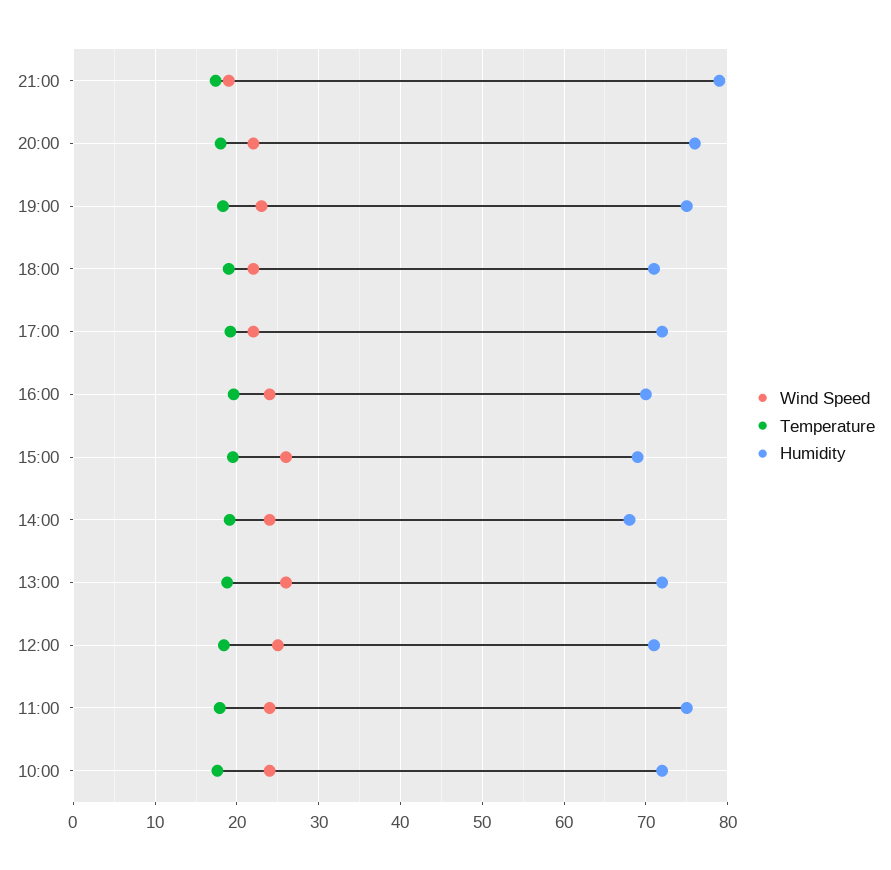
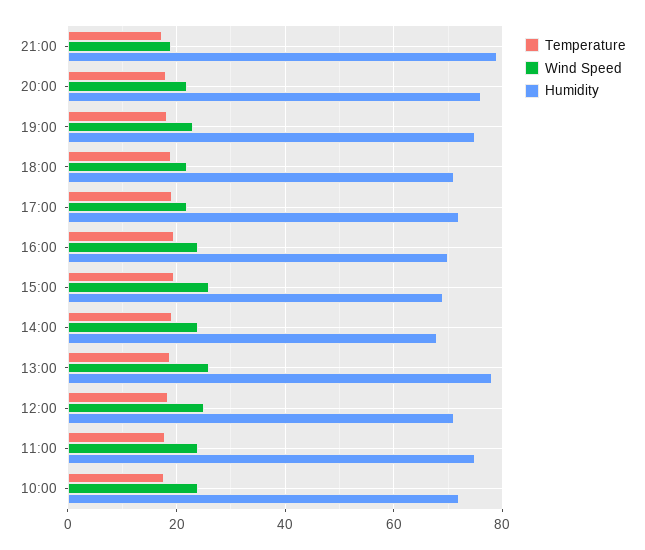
Humidity, 13:00: 72 -> 78

